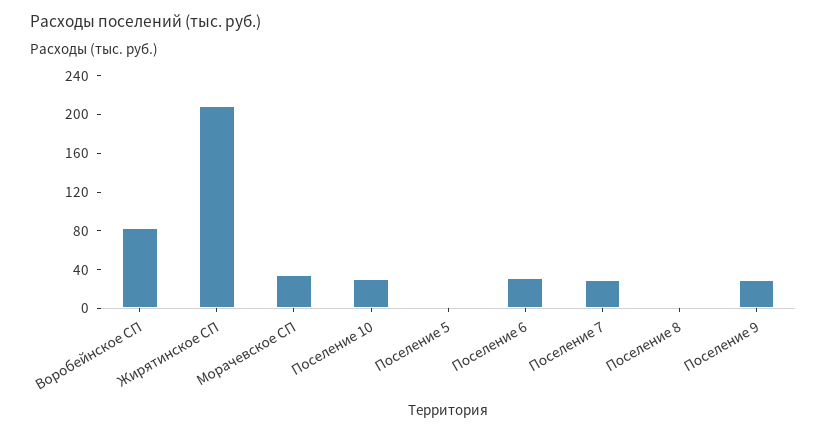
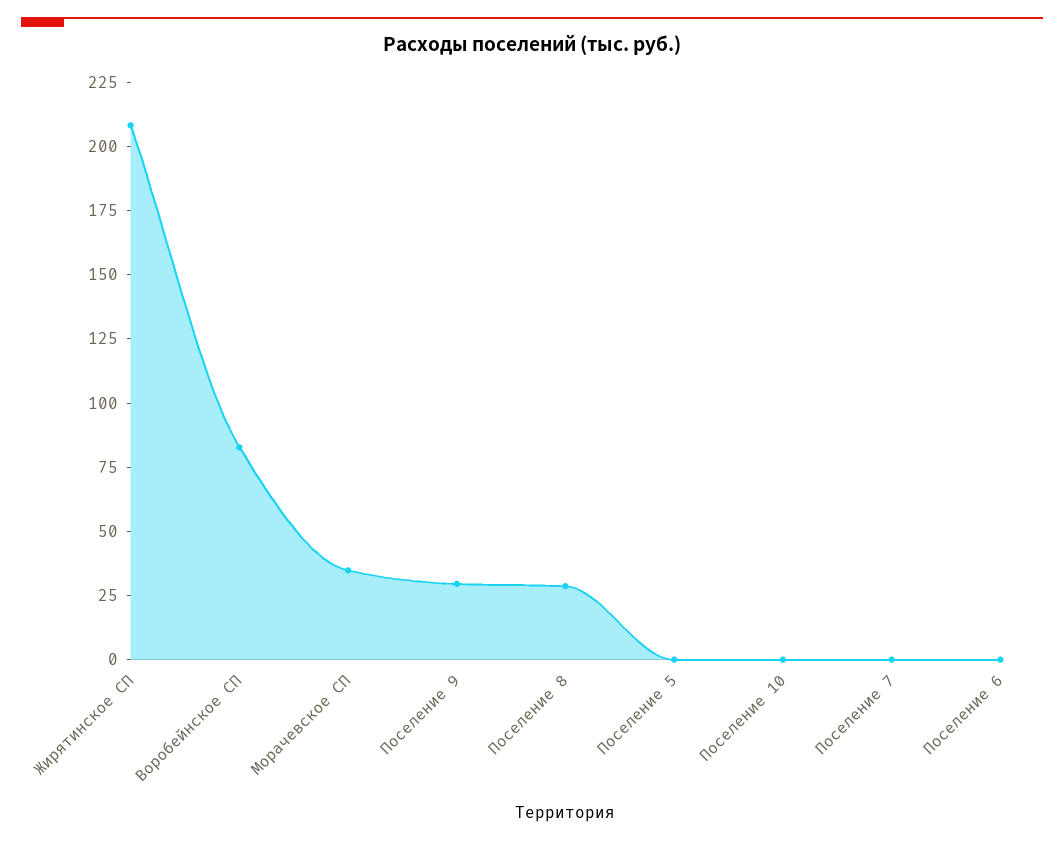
Поселение 10: 30 -> 0
Поселение 6: 30 -> 0
Поселение 7: 30 -> 0
Поселение 8: 0 -> 30

